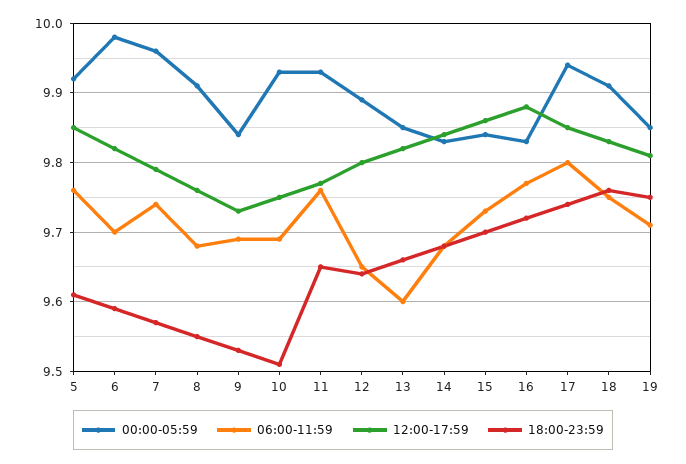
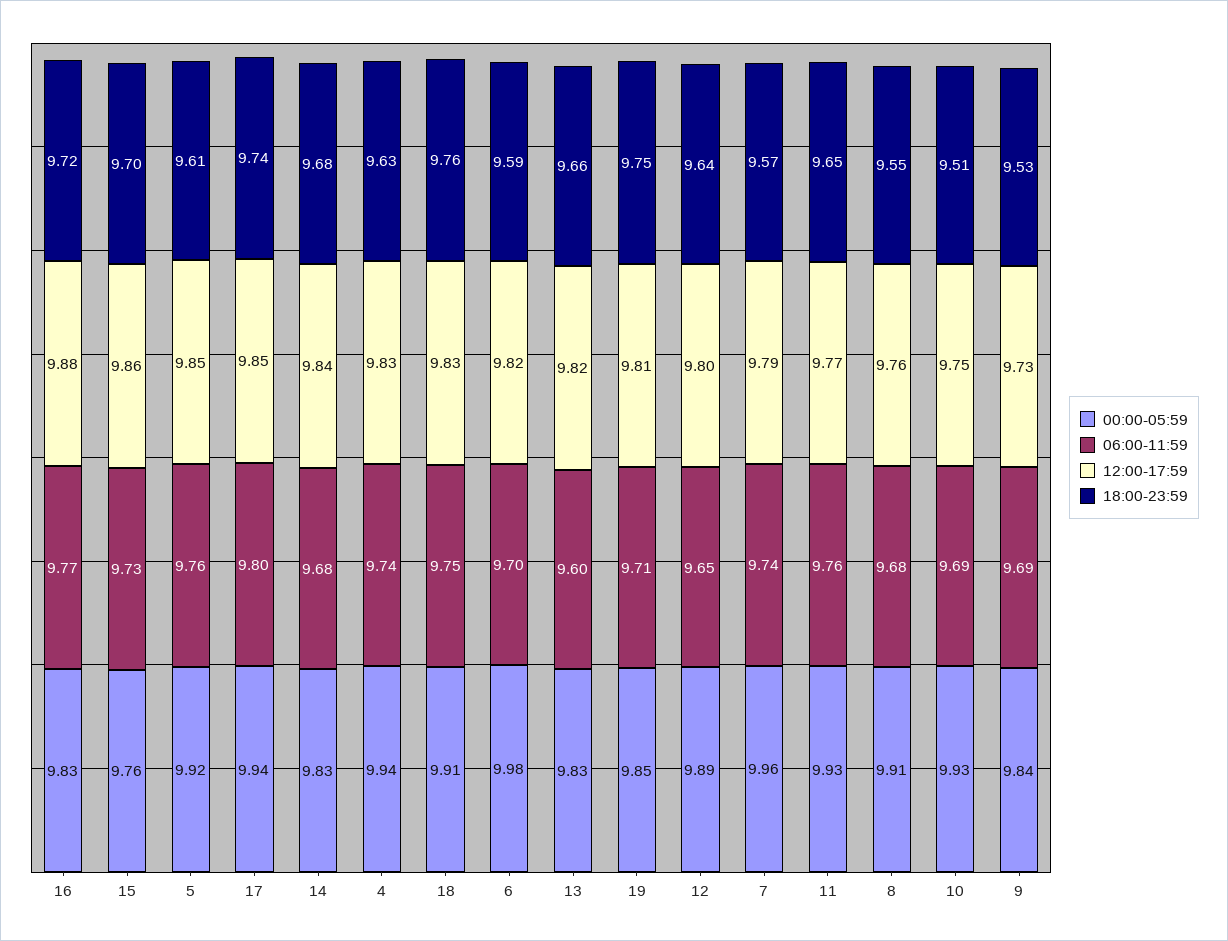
00:00-05:59, 13: 9.85 -> 9.83
00:00-05:59, 15: 9.84 -> 9.76
00:00-05:59, 4: none -> 9.94
06:00-11:59, 4: none -> 9.74
12:00-17:59, 4: none -> 9.83
18:00-23:59, 4: none -> 9.63

